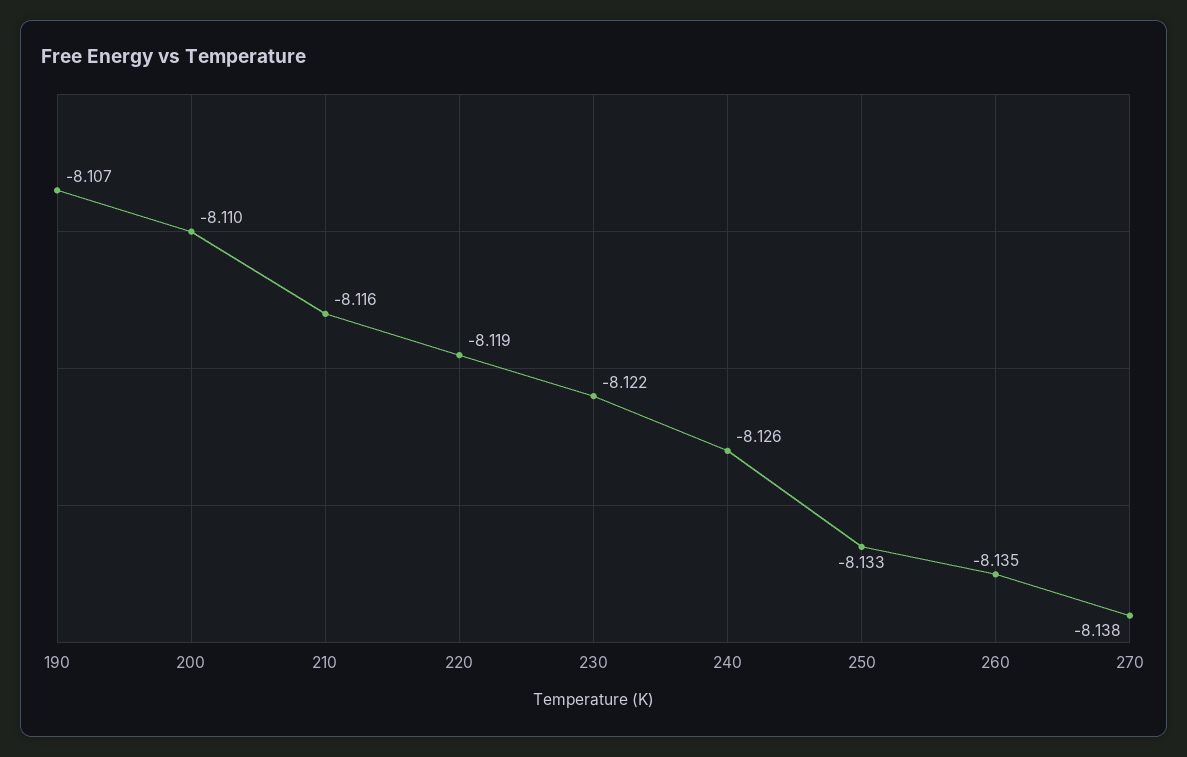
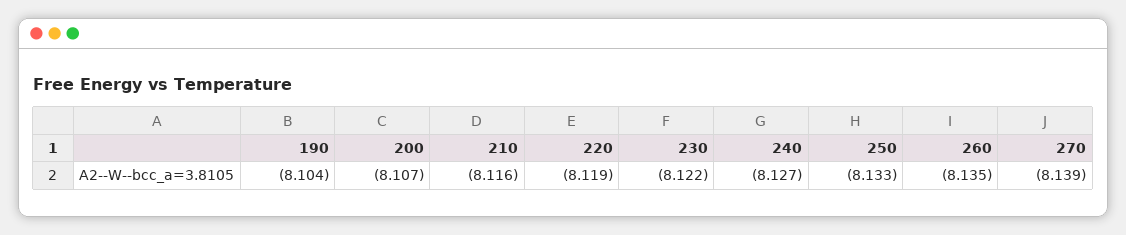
190: -8.107 -> -8.104
200: -8.11 -> -8.107
240: -8.126 -> -8.127
270: -8.138 -> -8.139

